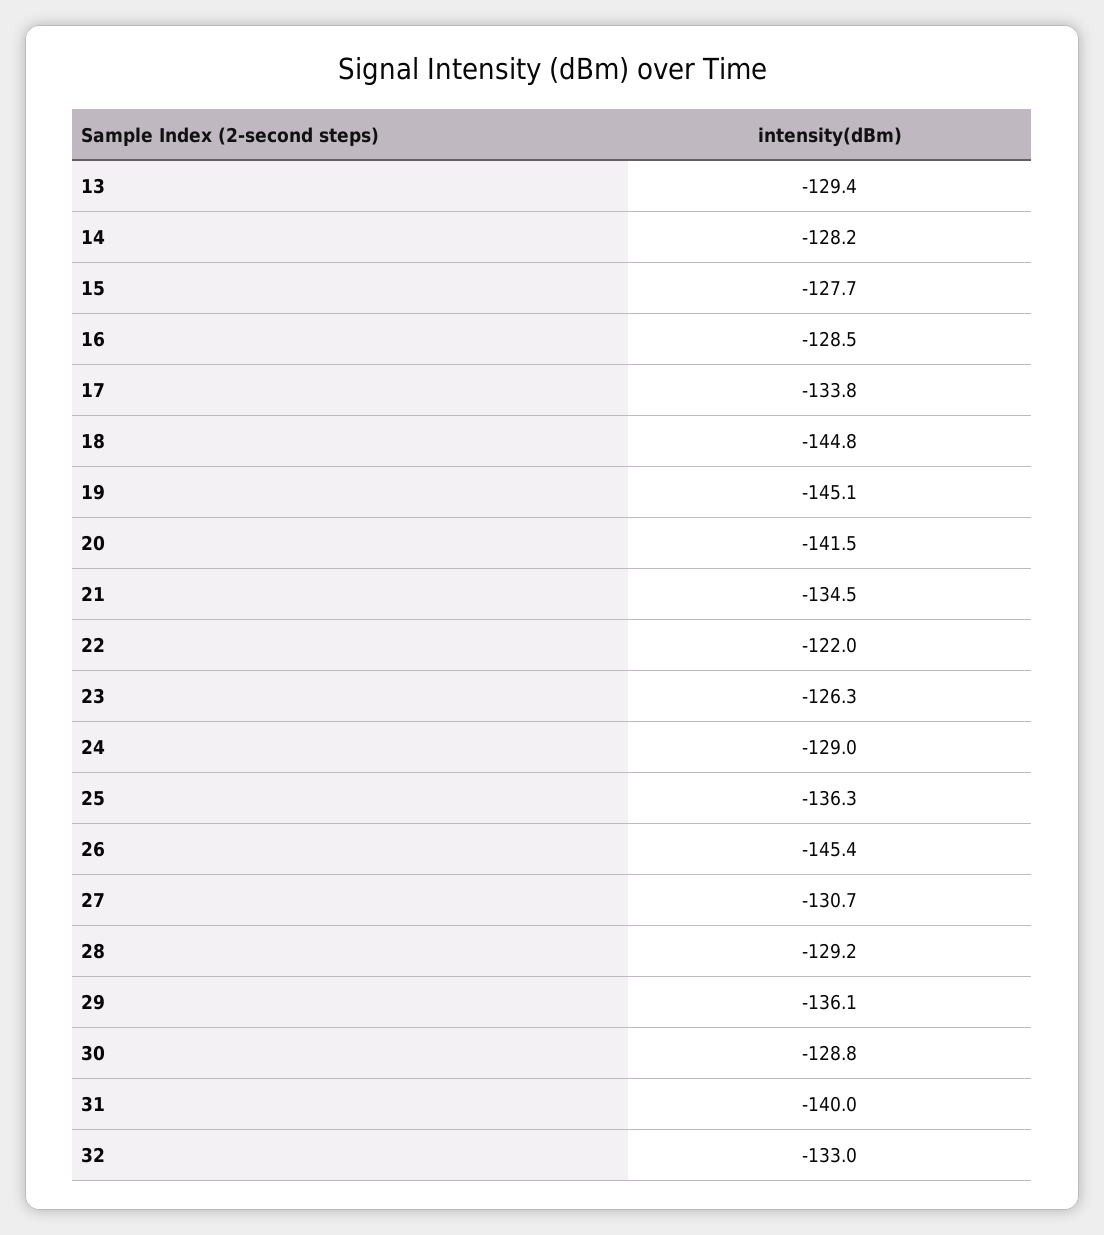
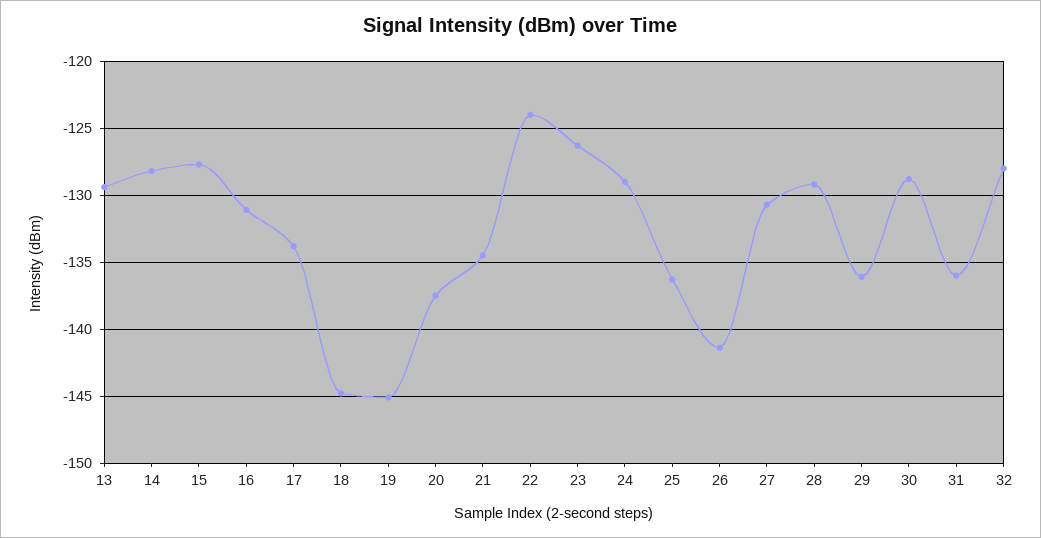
16: -128.5 -> -131
20: -141.5 -> -137.5
22: -122 -> -124
26: -145.4 -> -141.5
31: -140 -> -136
32: -133 -> -128

